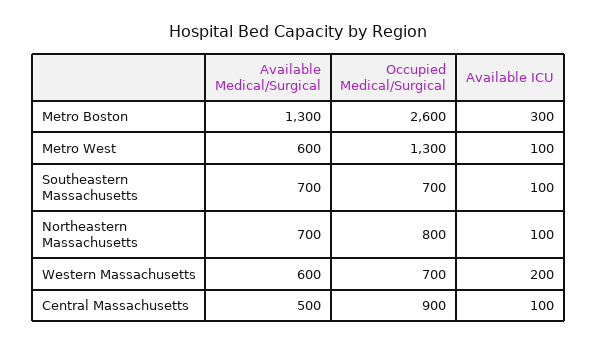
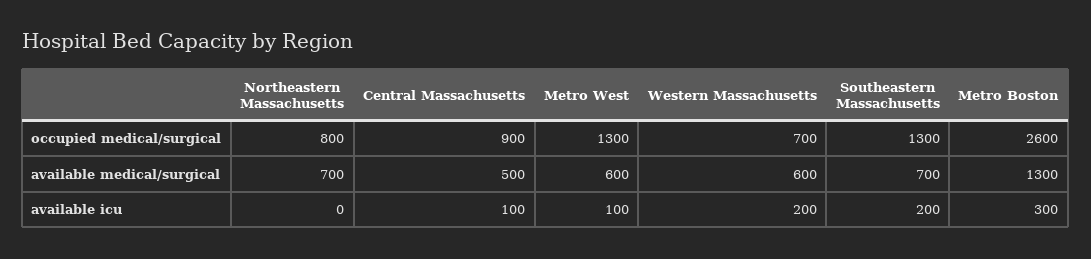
Occupied Medical/Surgical, Southeastern Massachusetts: 700 -> 1300
Available ICU, Southeastern Massachusetts: 100 -> 200
Available ICU, Northeastern Massachusetts: 100 -> 0

